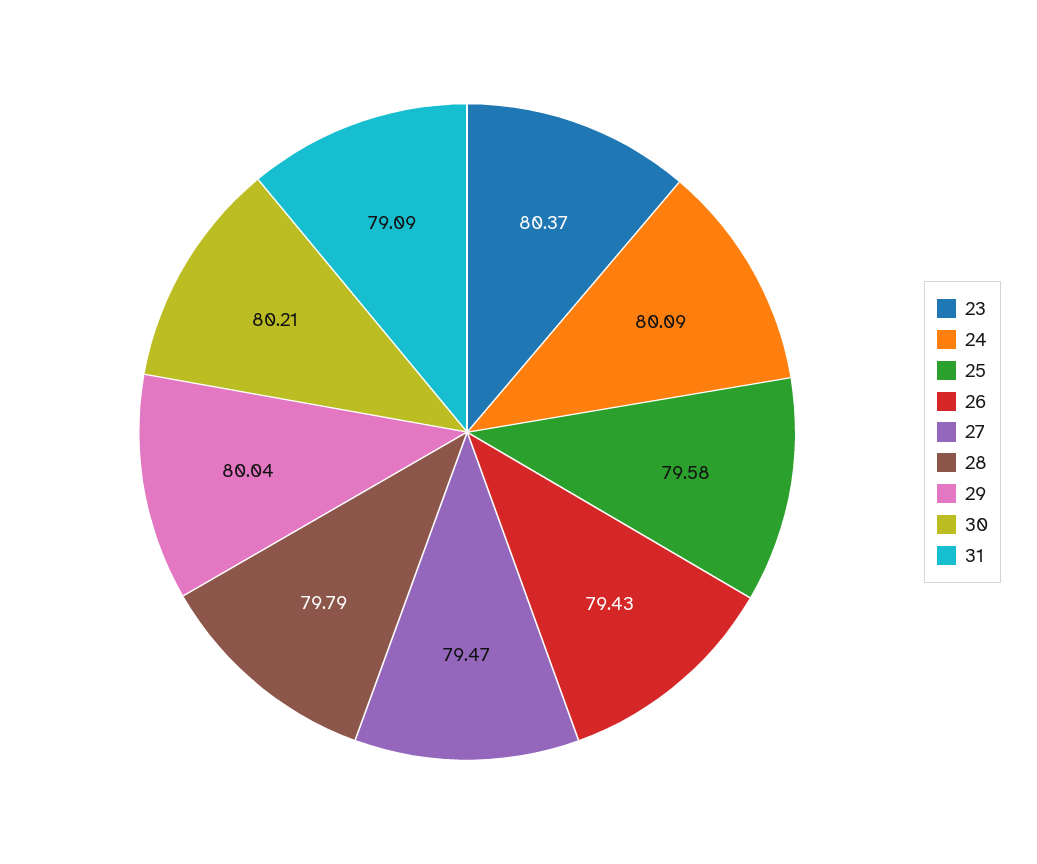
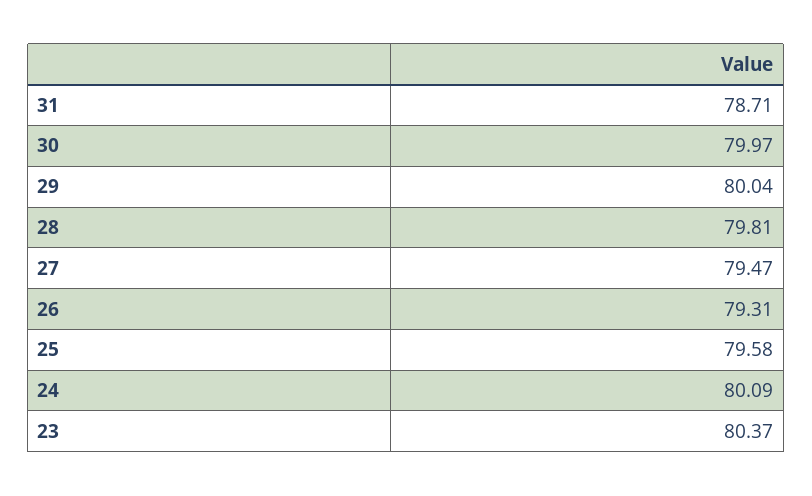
26: 79.43 -> 79.31
28: 79.79 -> 79.81
30: 80.21 -> 79.97
31: 79.09 -> 78.71

